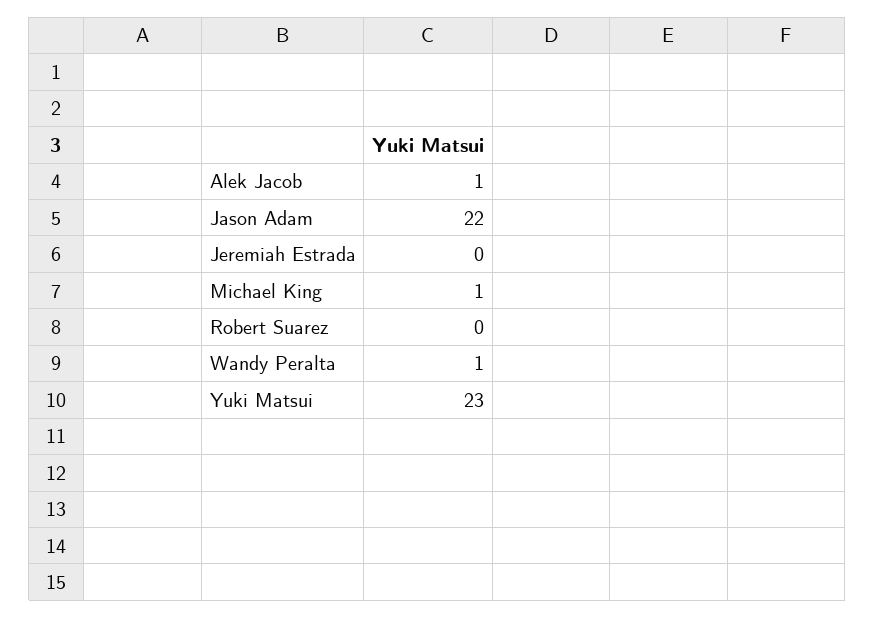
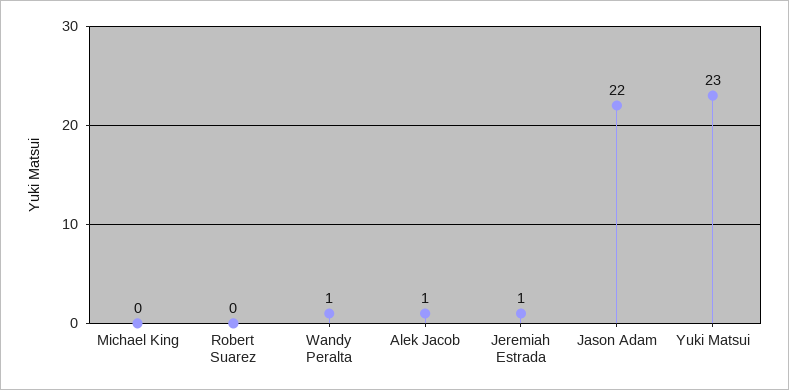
Jeremiah Estrada: 0 -> 1
Michael King: 1 -> 0

